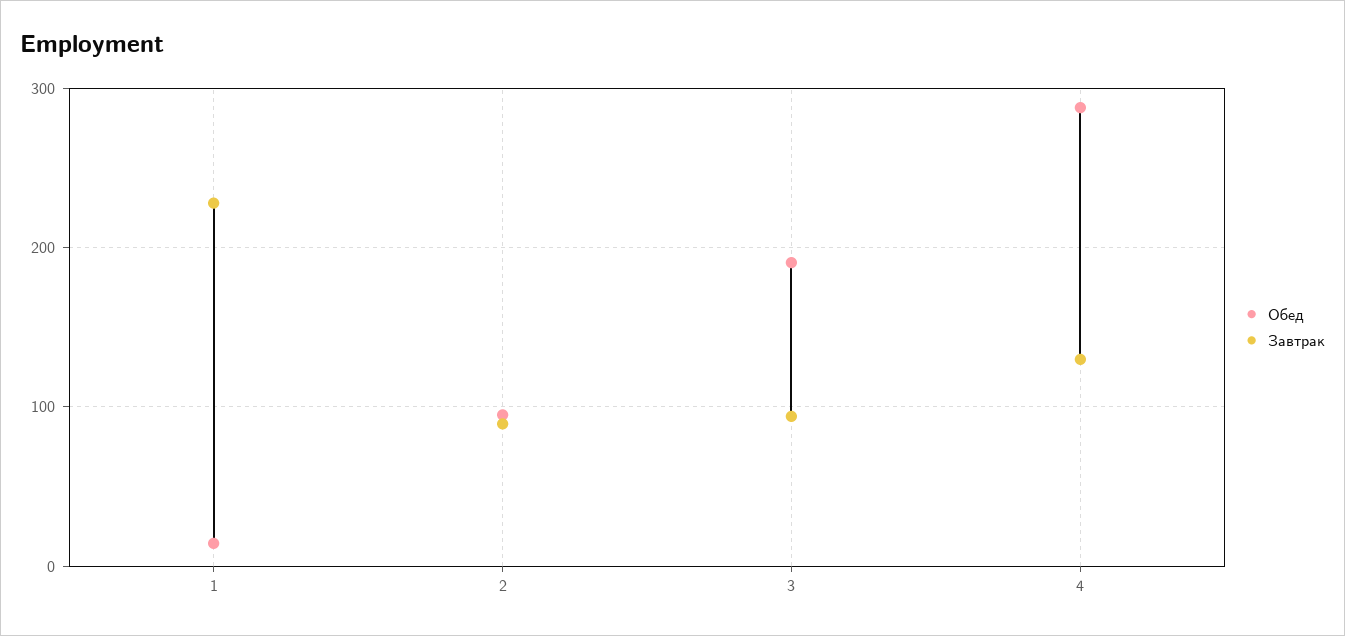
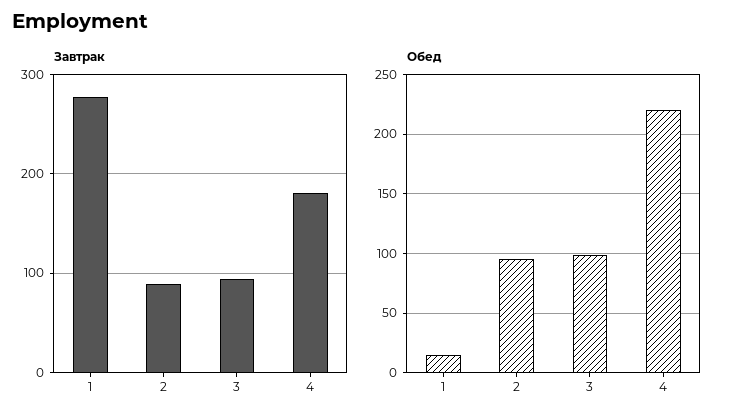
Завтрак, 1: 230 -> 280
Обед, 3: 190 -> 100
Обед, 4: 290 -> 220
Завтрак, 4: 130 -> 180

